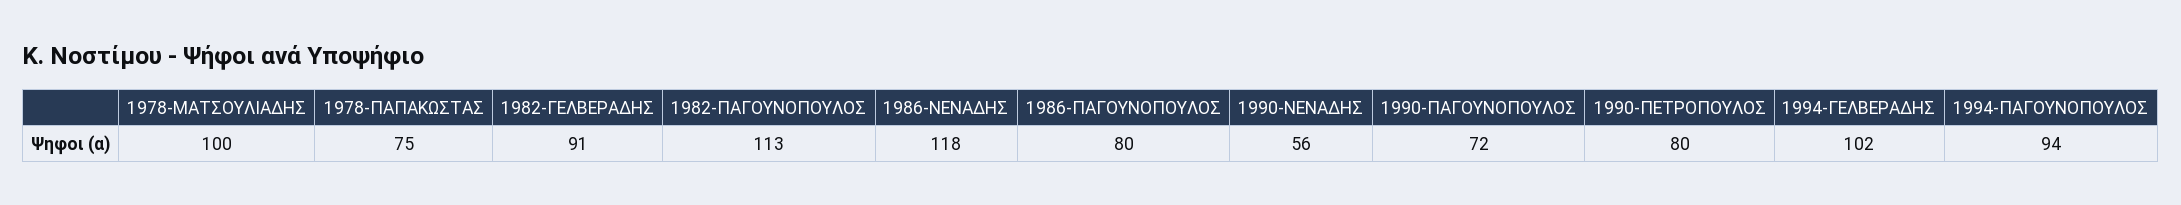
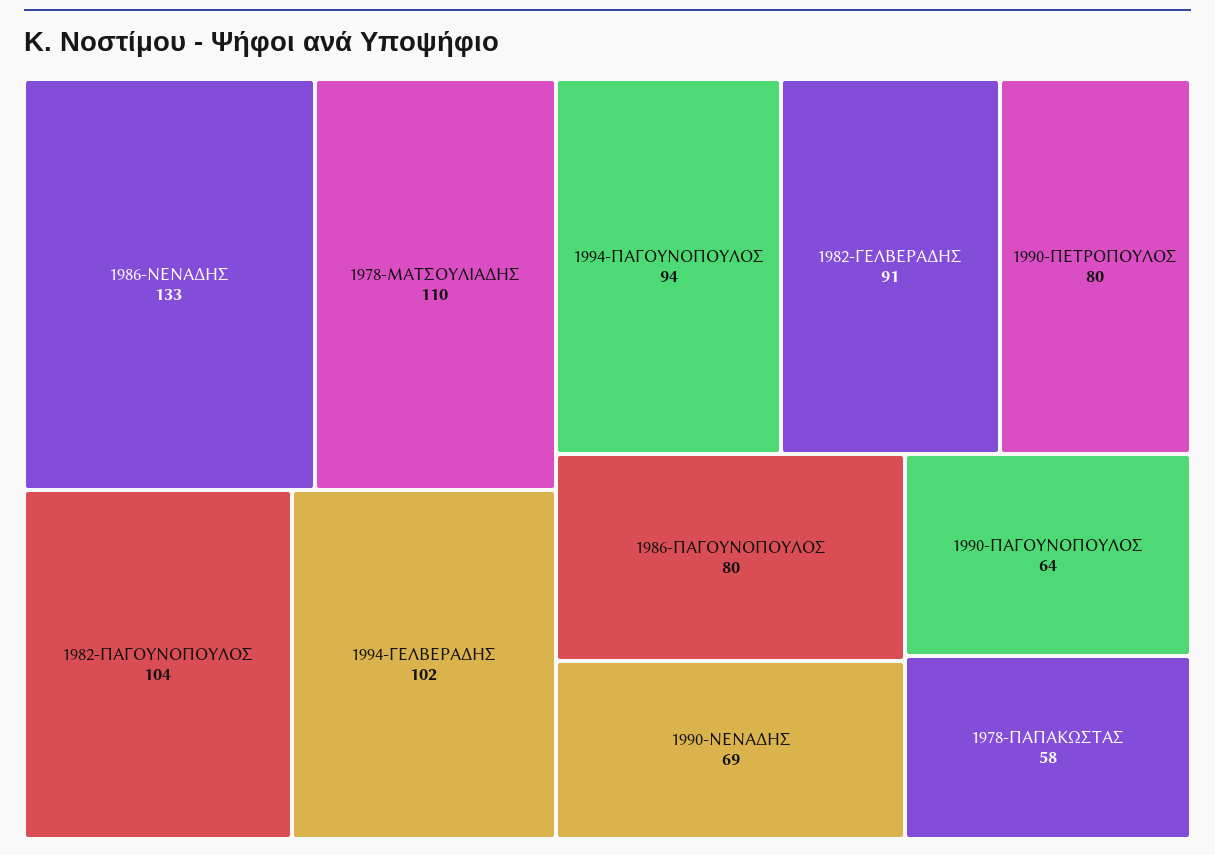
1978-ΜΑΤΣΟΥΛΙΑΔΗΣ: 100 -> 110
1978-ΠΑΠΑΚΩΣΤΑΣ: 75 -> 58
1982-ΠΑΓΟΥΝΟΠΟΥΛΟΣ: 113 -> 104
1986-ΝΕΝΑΔΗΣ: 118 -> 133
1990-ΝΕΝΑΔΗΣ: 56 -> 69
1990-ΠΑΓΟΥΝΟΠΟΥΛΟΣ: 72 -> 64

